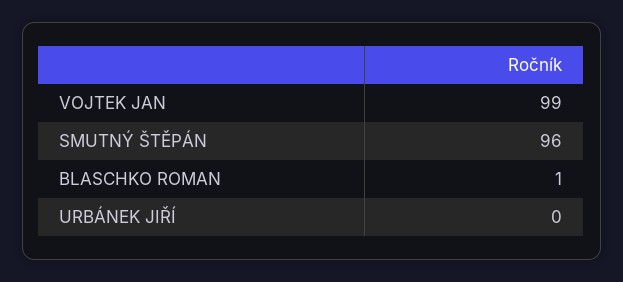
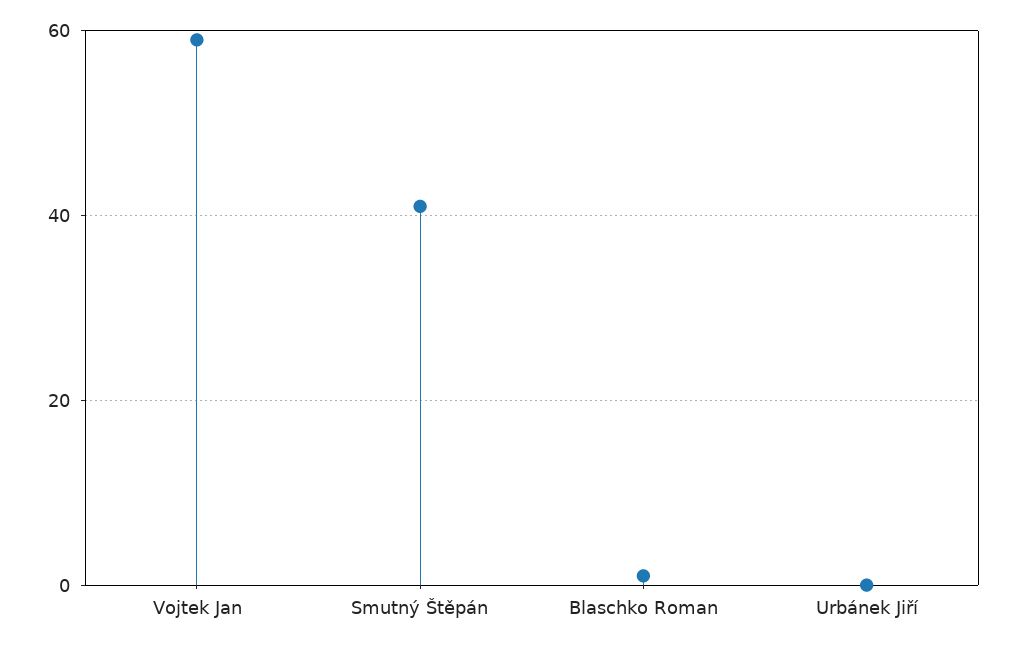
VOJTEK JAN: 99 -> 60
SMUTNÝ ŠTĚPÁN: 96 -> 40

